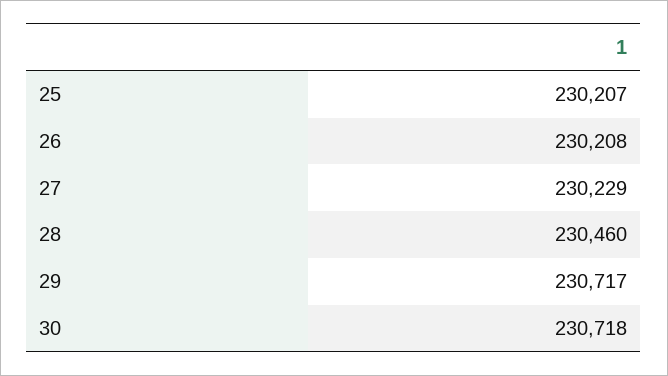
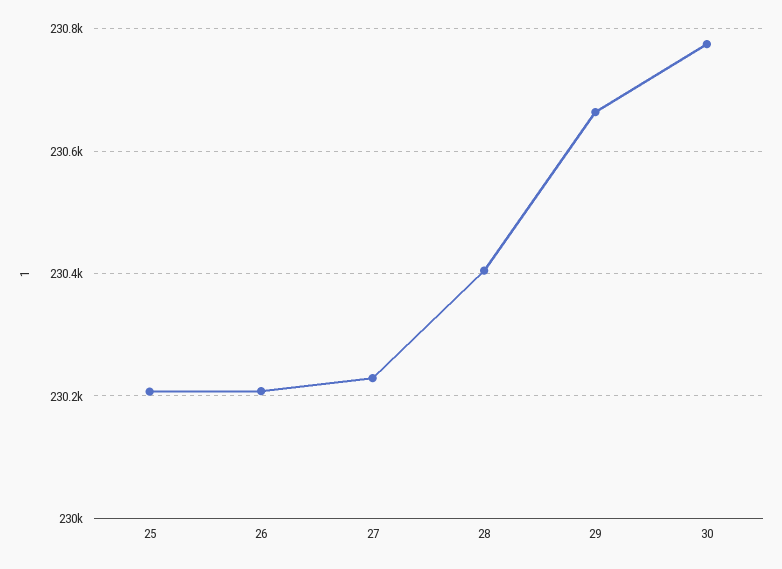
28: 230460 -> 230400
29: 230717 -> 230660
30: 230718 -> 230780

